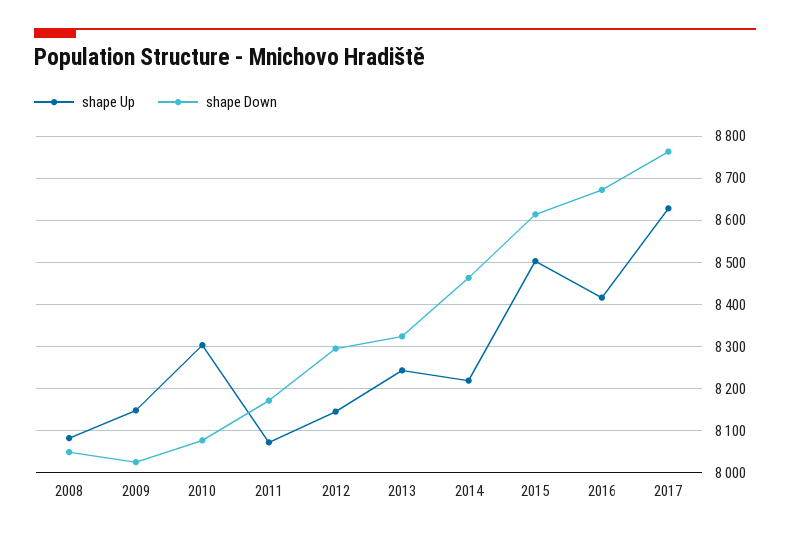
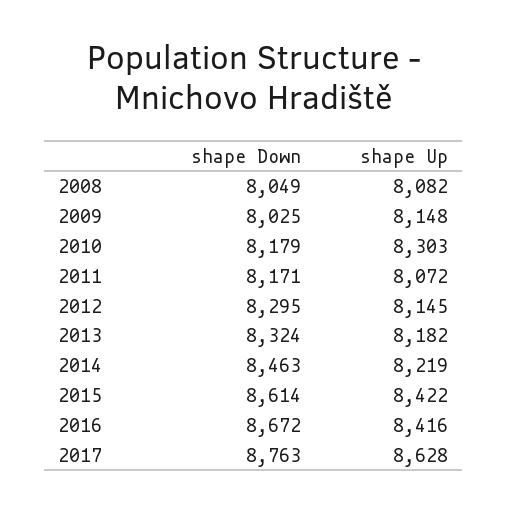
shape Down, 2010: 8080 -> 8179
shape Up, 2013: 8240 -> 8182
shape Up, 2015: 8500 -> 8422

